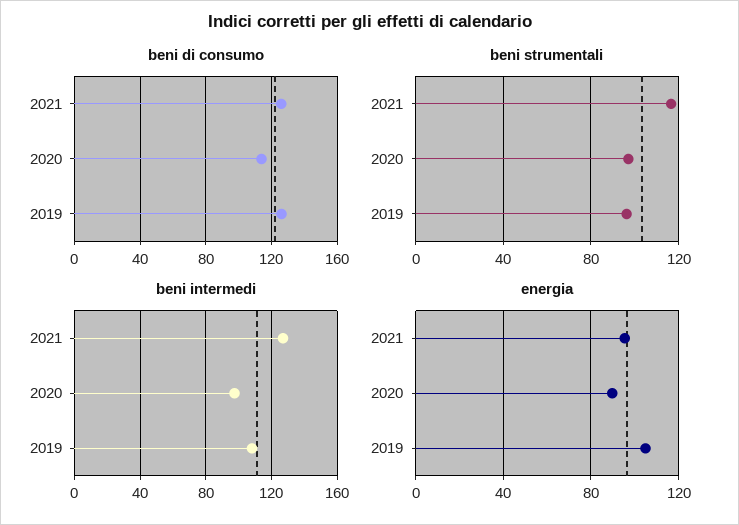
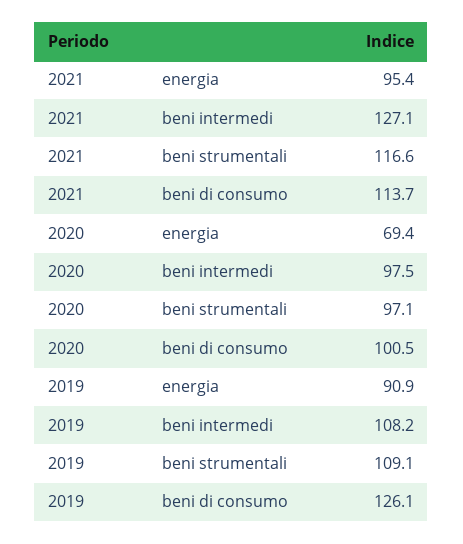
beni di consumo, 2021: 125 -> 113.7
beni di consumo, 2020: 115 -> 100.5
beni strumentali, 2019: 95 -> 109.1
energia, 2020: 90 -> 69.4
energia, 2019: 105 -> 90.9

